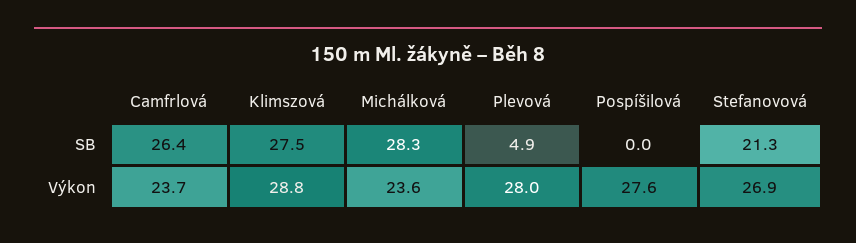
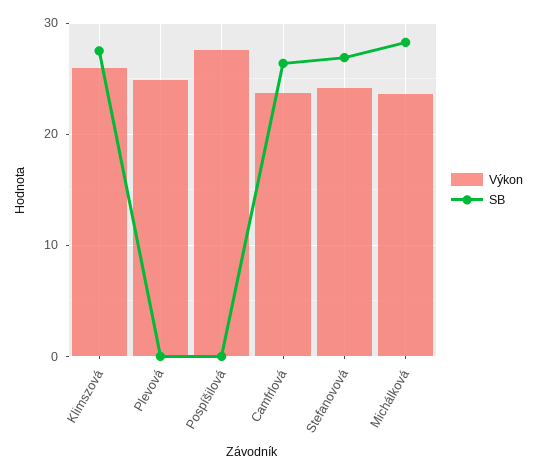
SB, Plevová: 4.9 -> 0
SB, Stefanovová: 21.3 -> 27
Výkon, Klimszová: 28.8 -> 26
Výkon, Plevová: 28 -> 25
Výkon, Stefanovová: 26.9 -> 24

